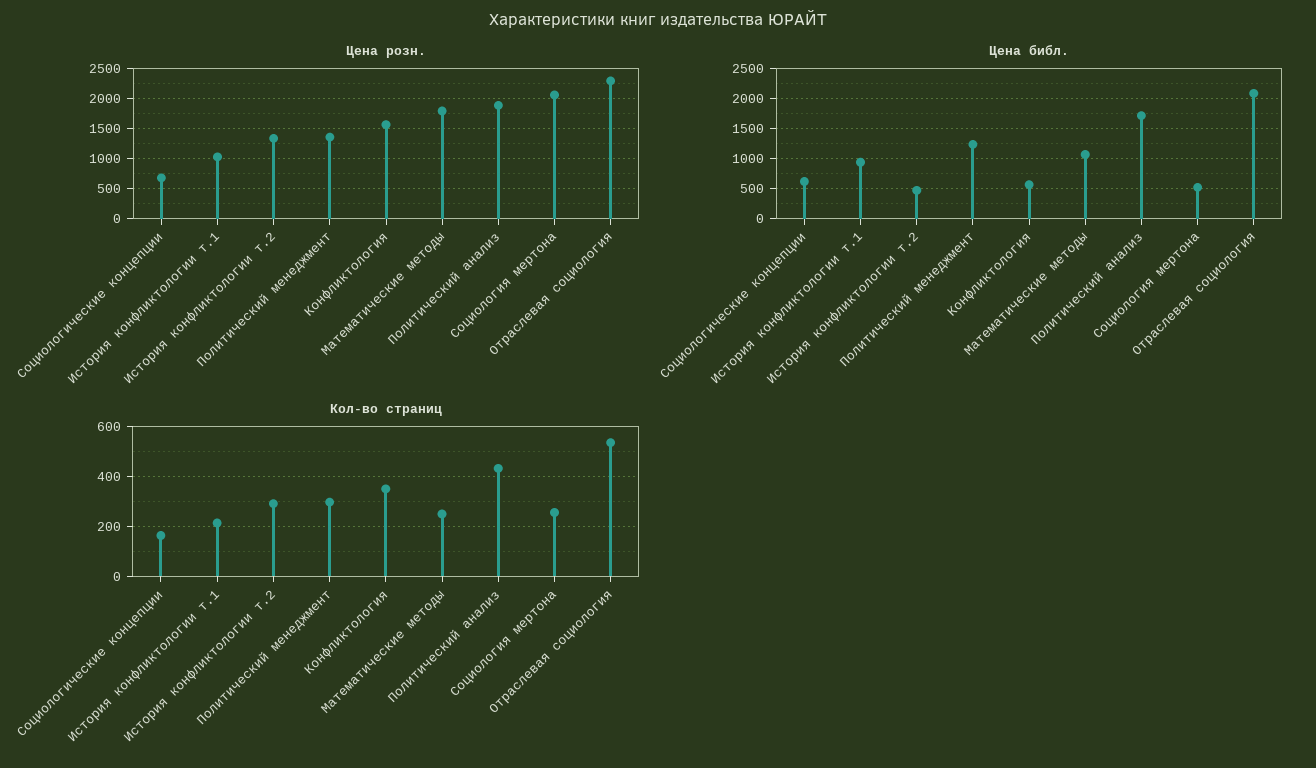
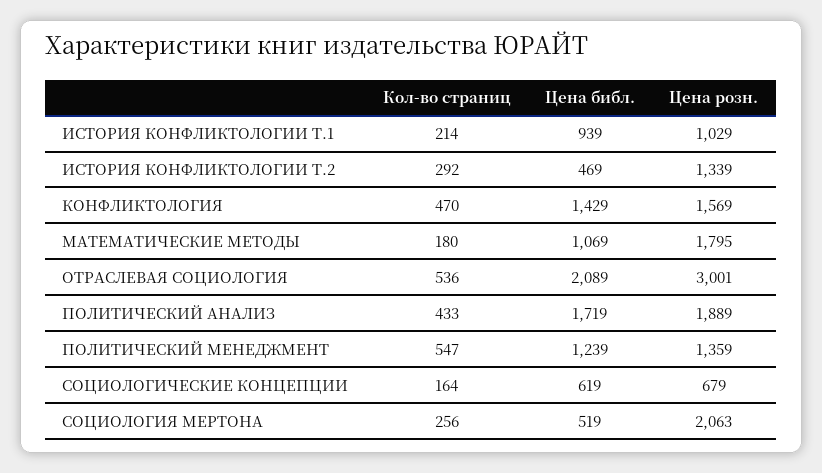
Цена розн., Отраслевая социология: 2250 -> 3001
Цена библ., Конфликтология: 500 -> 1429
Кол-во страниц, Политический менеджмент: 300 -> 547
Кол-во страниц, Конфликтология: 350 -> 470
Кол-во страниц, Математические методы: 250 -> 180

